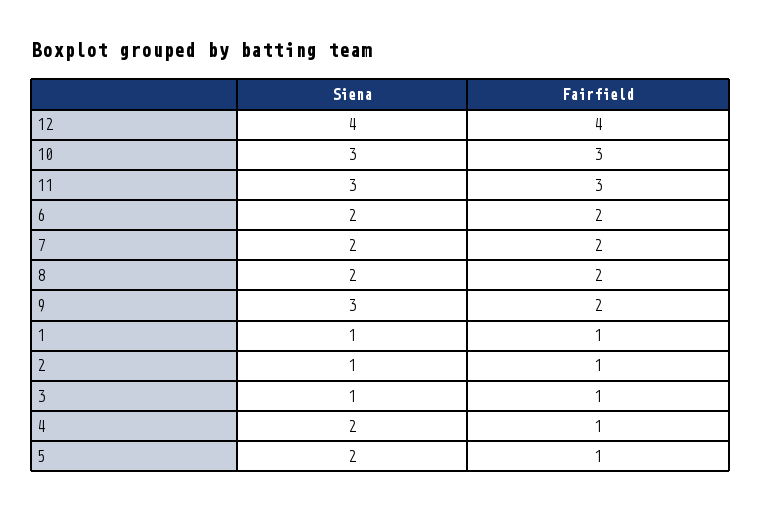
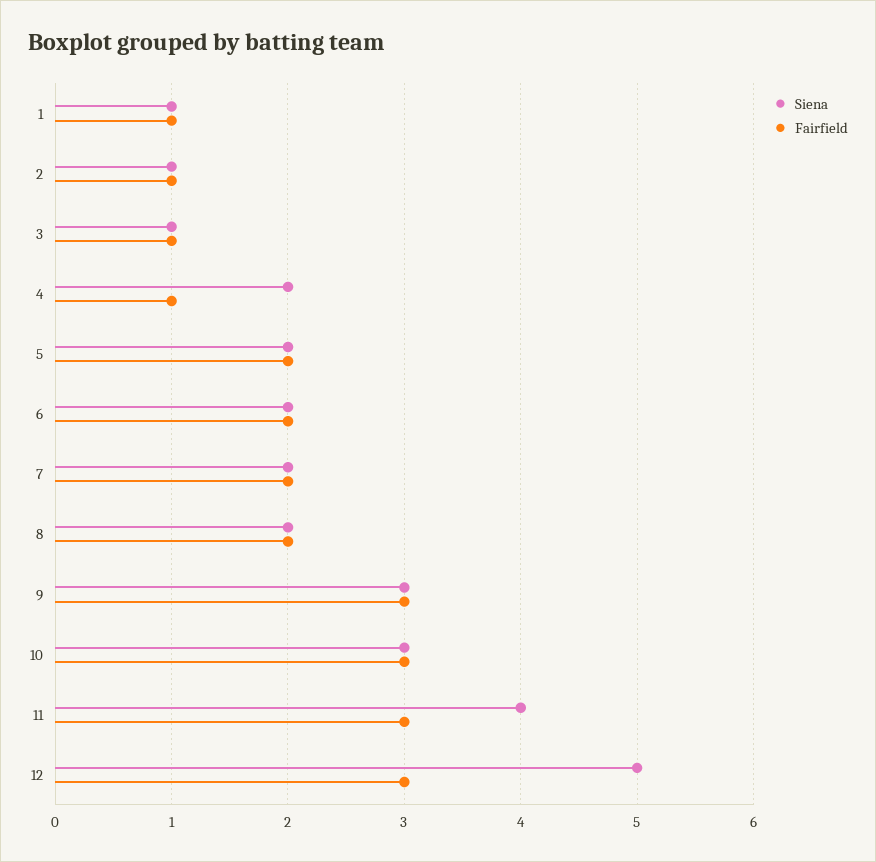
Siena, 12: 4 -> 5
Fairfield, 12: 4 -> 3
Siena, 11: 3 -> 4
Fairfield, 9: 2 -> 3
Fairfield, 5: 1 -> 2

